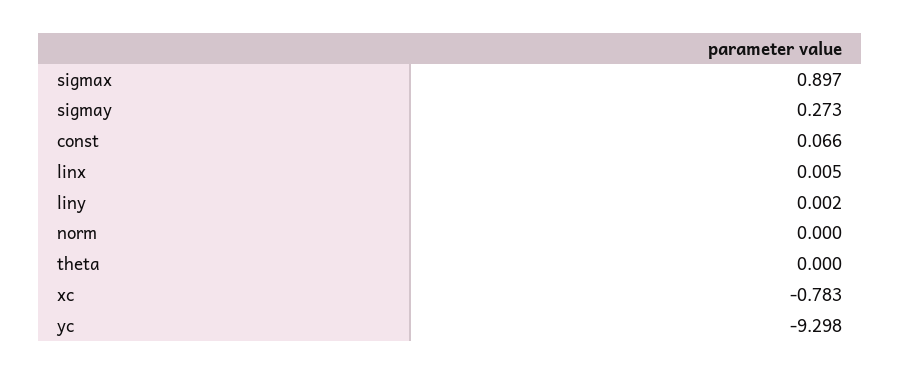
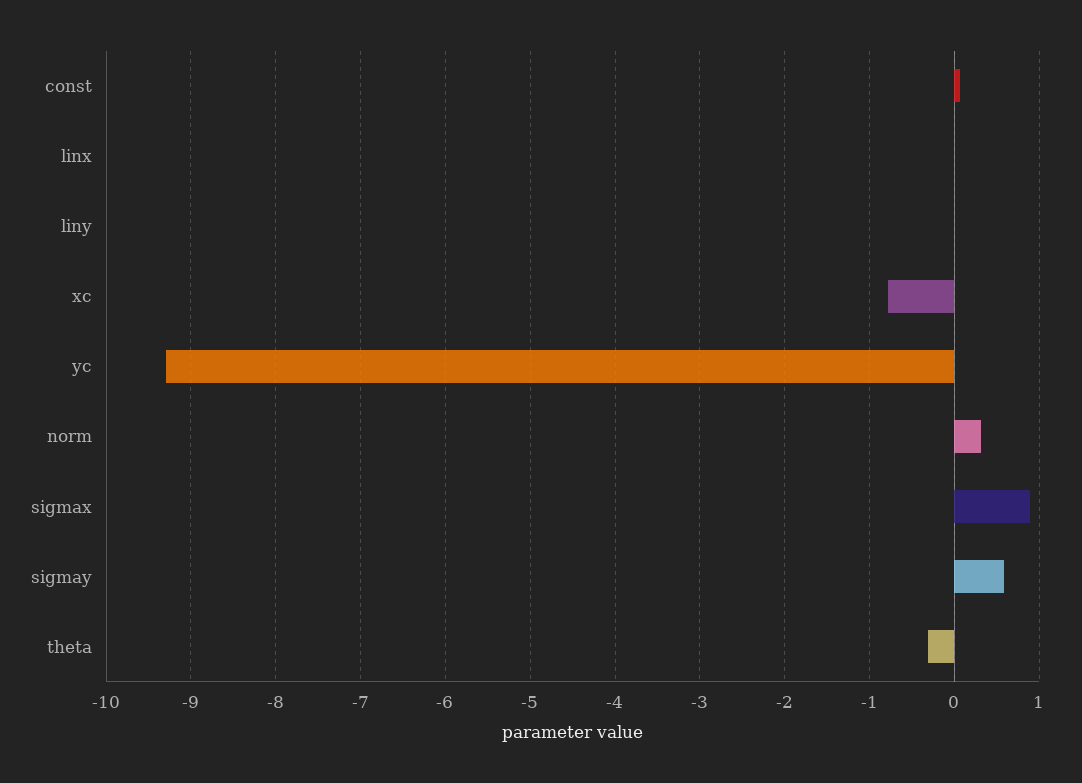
sigmay: 0.273 -> 0.6
norm: 0 -> 0.3
theta: 0 -> -0.3

